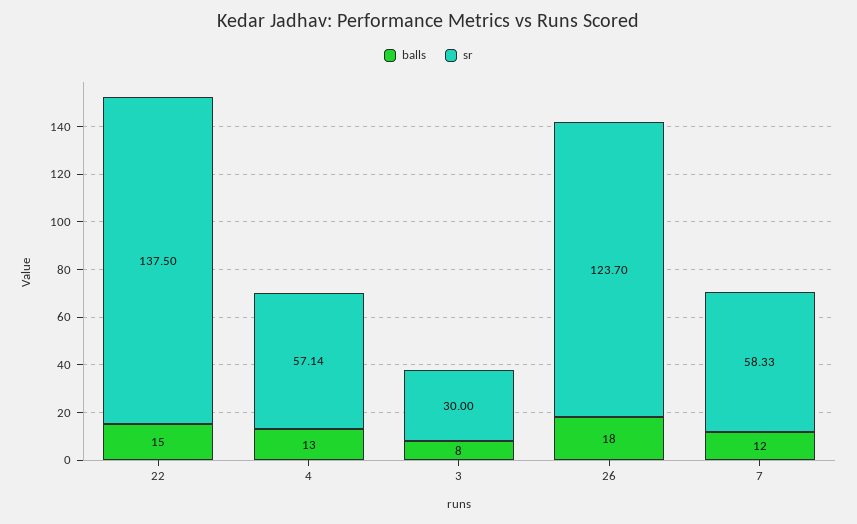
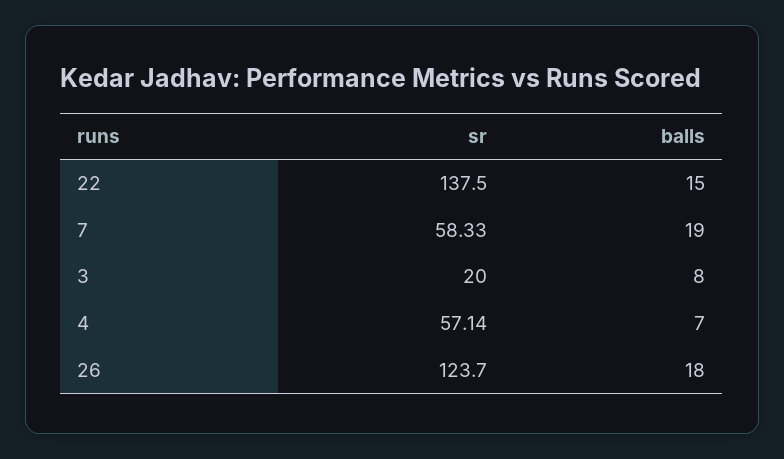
balls, 4: 13 -> 7
sr, 3: 30 -> 20
balls, 7: 12 -> 19

